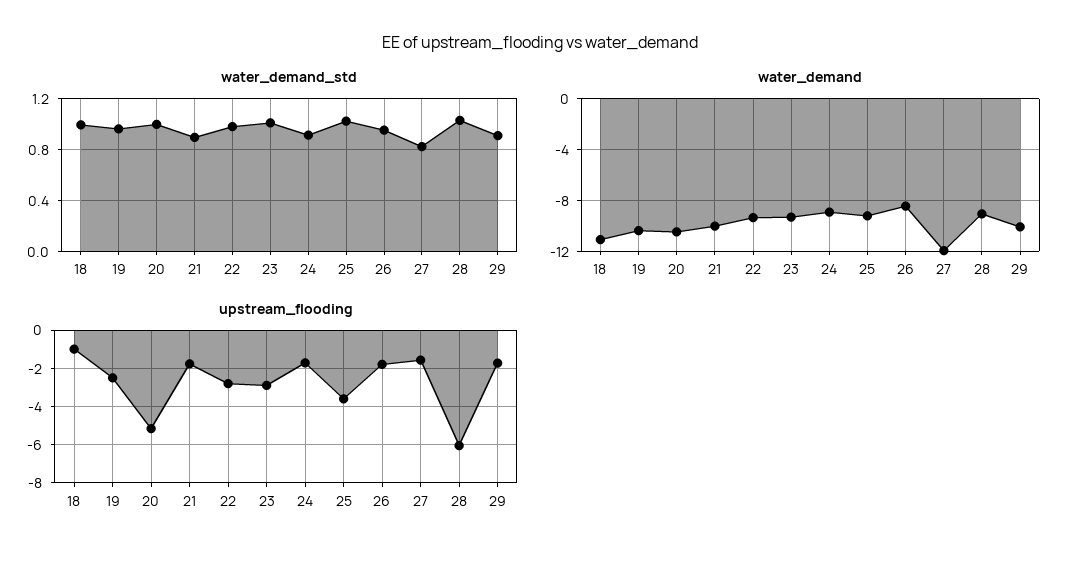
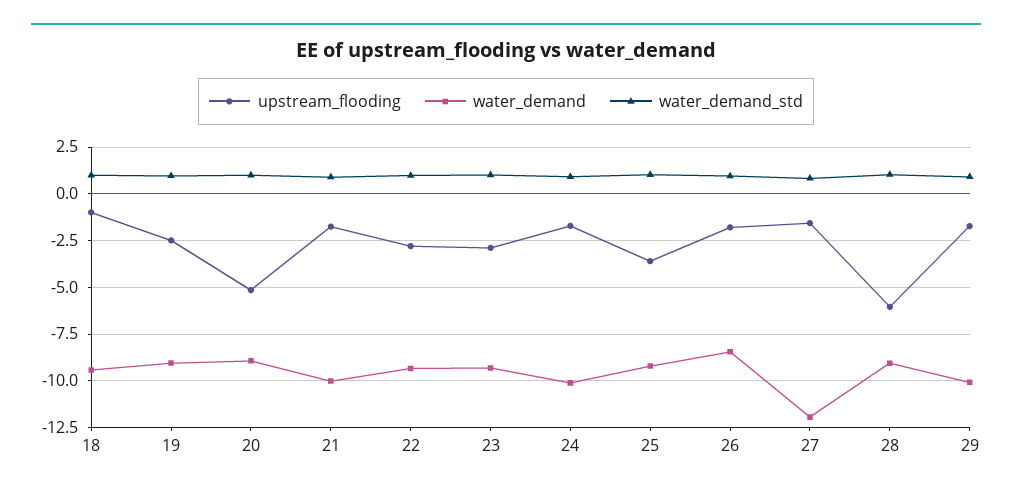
water_demand, 18: -11 -> -9.5
water_demand, 19: -10.5 -> -9
water_demand, 20: -10.5 -> -9
water_demand, 24: -9 -> -10

